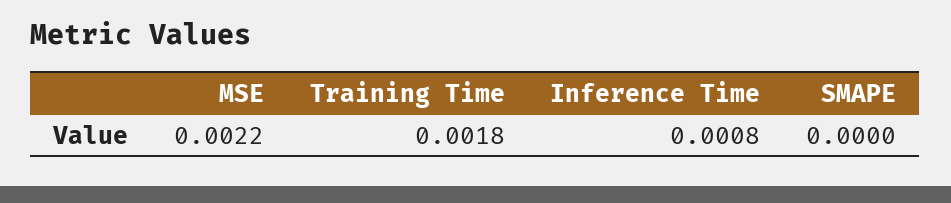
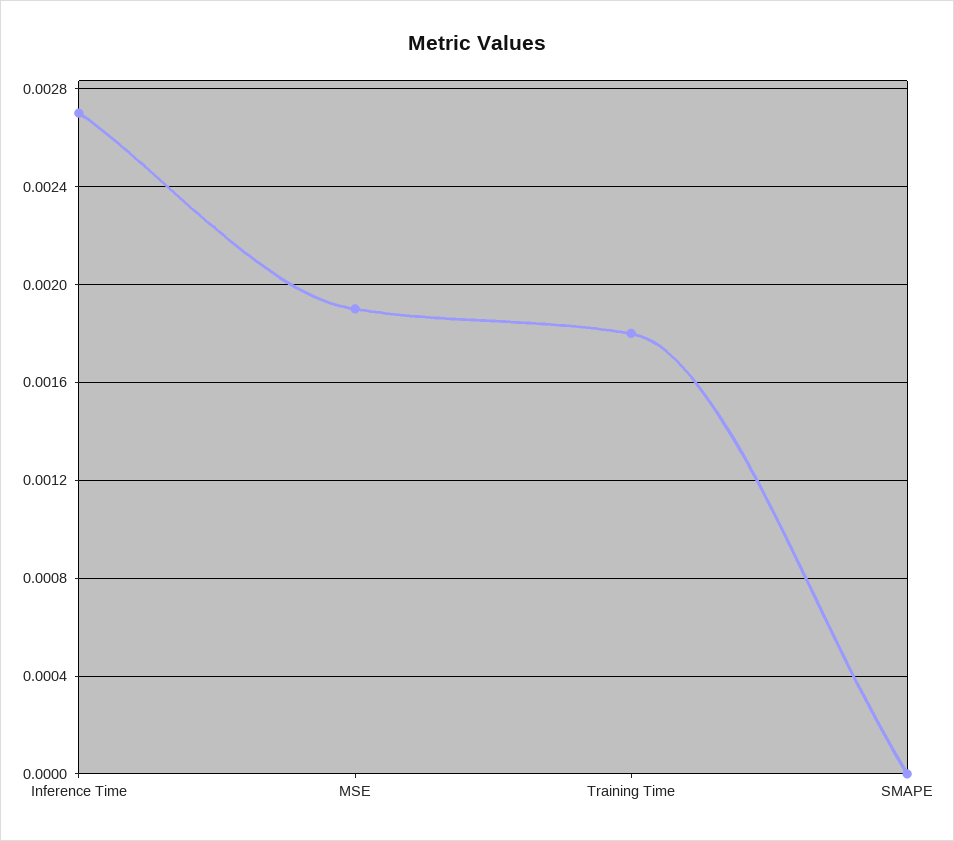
MSE: 0.0022 -> 0.0019
Inference Time: 0.0008 -> 0.0027

